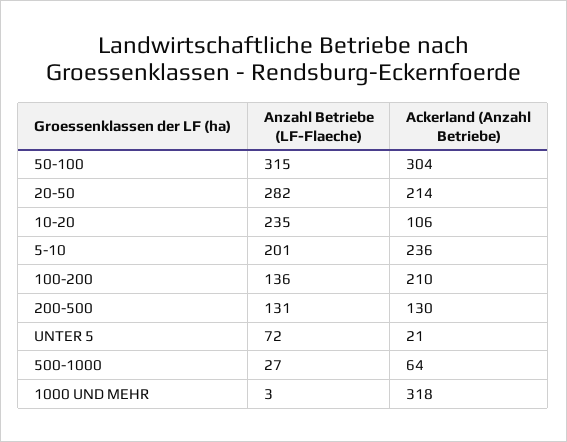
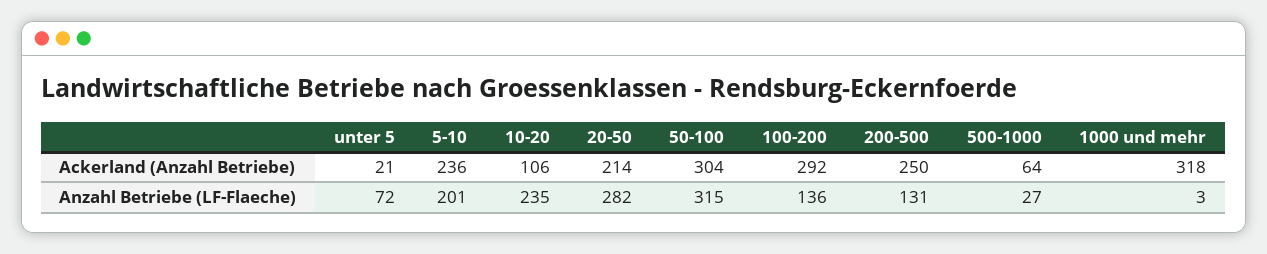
Ackerland (Anzahl Betriebe), 100-200: 210 -> 292
Ackerland (Anzahl Betriebe), 200-500: 130 -> 250

